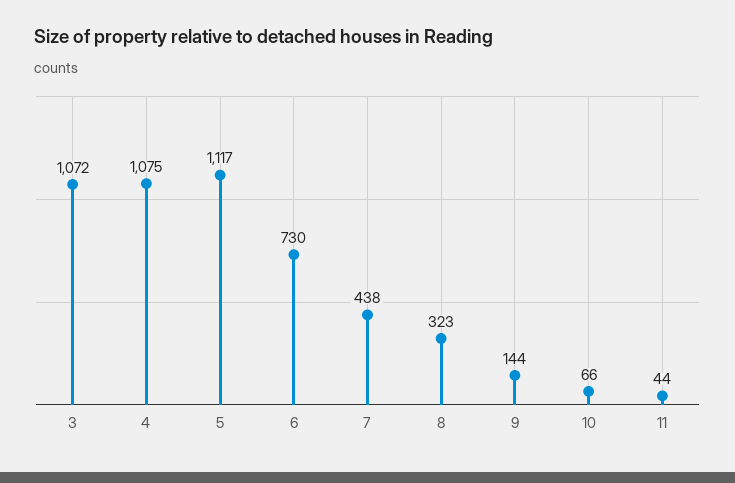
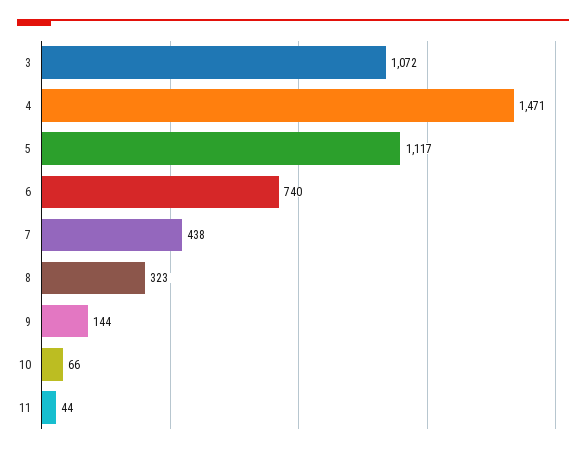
4: 1075 -> 1471
6: 730 -> 740

